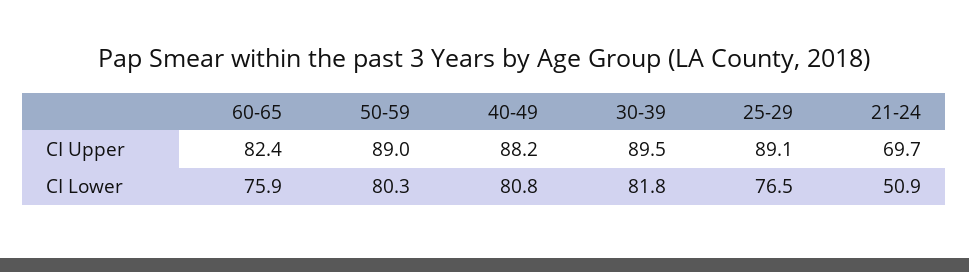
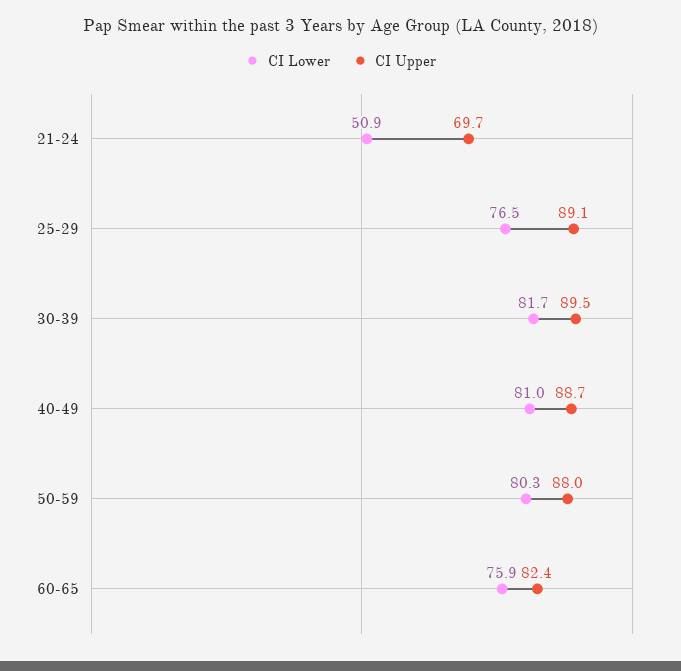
CI Upper, 50-59: 89 -> 88
CI Upper, 40-49: 88.2 -> 88.7
CI Lower, 40-49: 80.8 -> 81
CI Lower, 30-39: 81.8 -> 81.7

